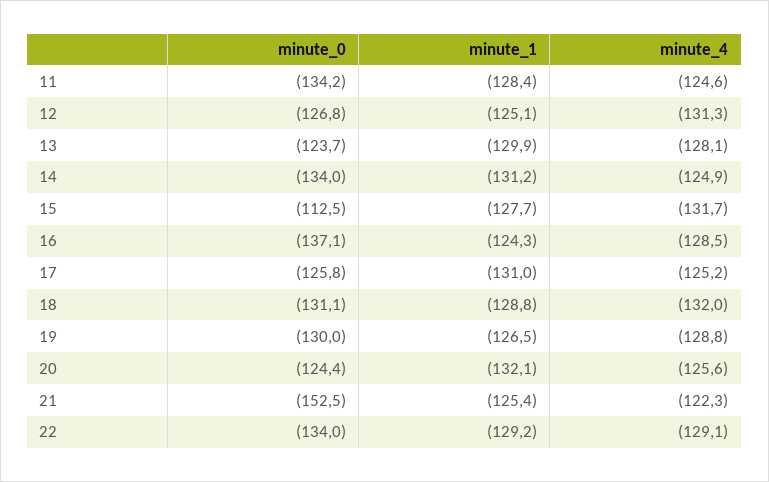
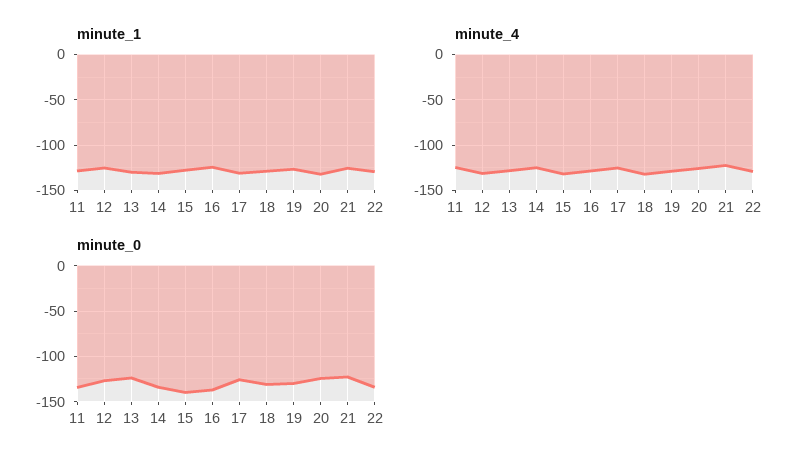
minute_0, 15: -112.5 -> -140
minute_0, 21: -152.5 -> -120

